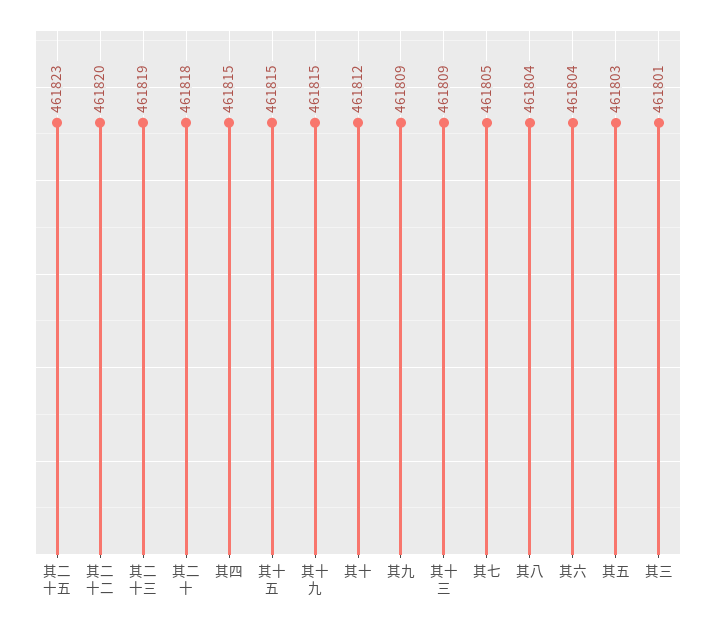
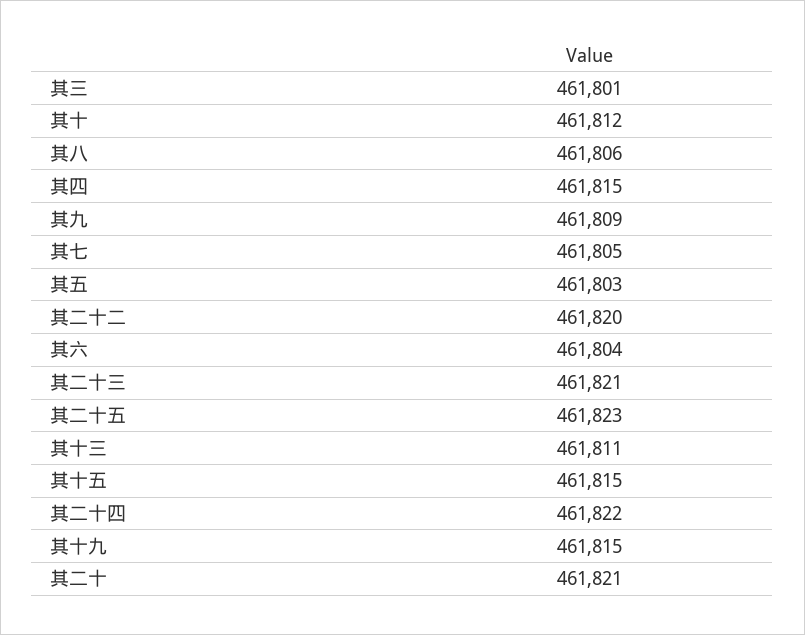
其二十三: 461819 -> 461821
其二十: 461818 -> 461821
其十三: 461809 -> 461811
其八: 461804 -> 461806
其二十四: none -> 461822

